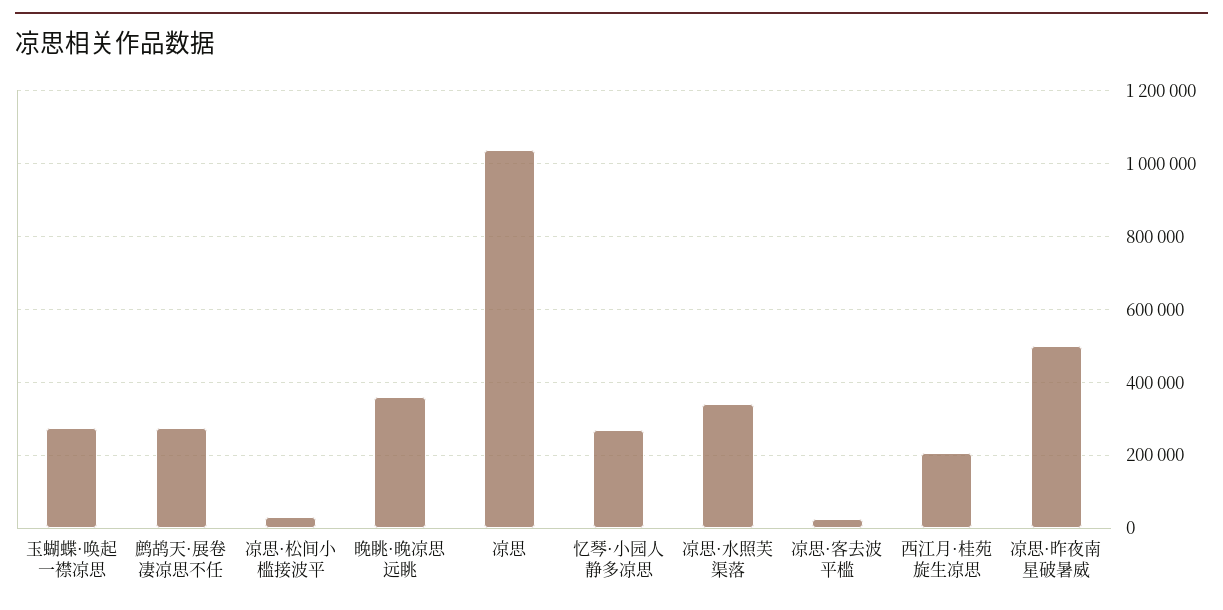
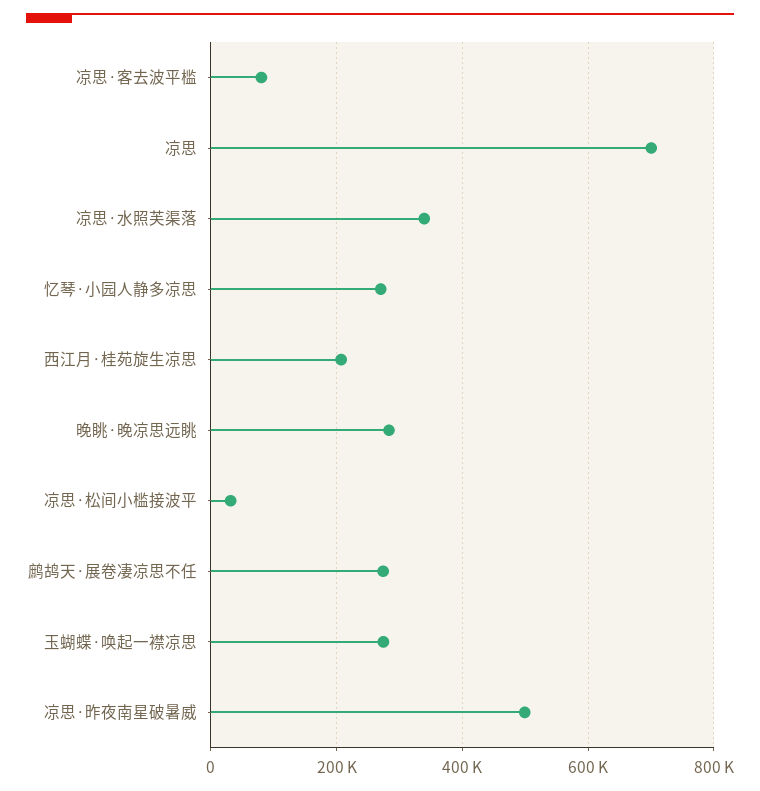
晚眺·晚凉思远眺: 360000 -> 280000
凉思: 1040000 -> 700000
凉思·客去波平槛: 20000 -> 80000

